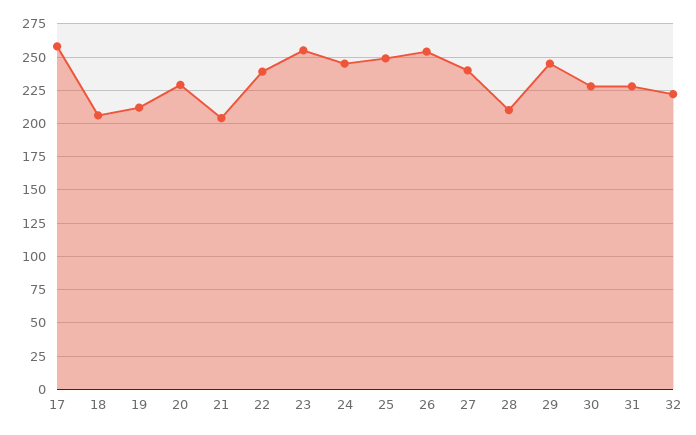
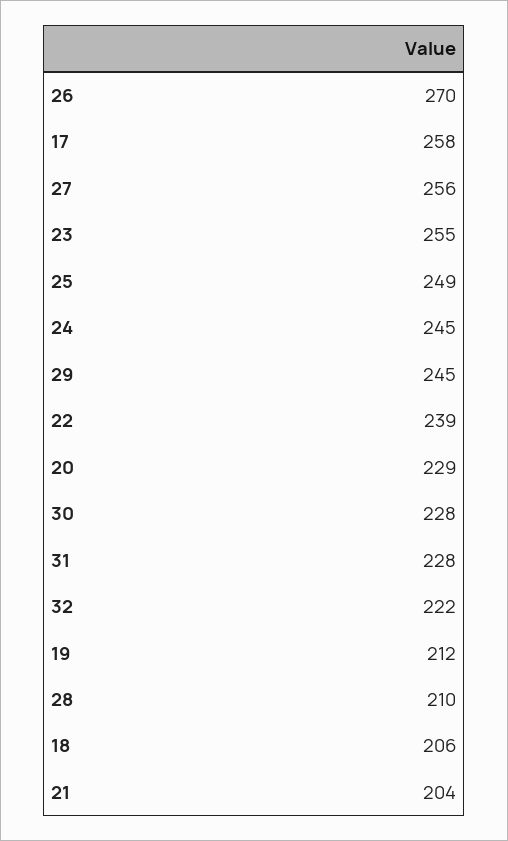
26: 255 -> 270
27: 240 -> 256

